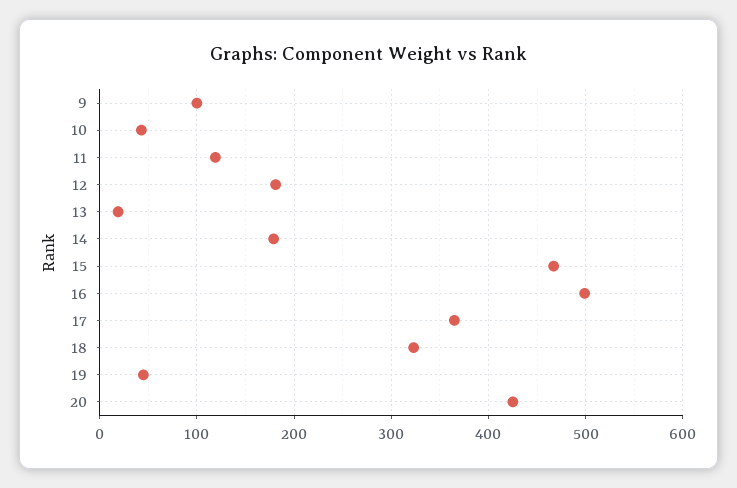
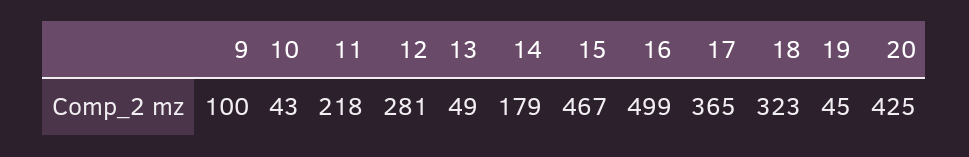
11: 120 -> 218
12: 180 -> 281
13: 20 -> 49

